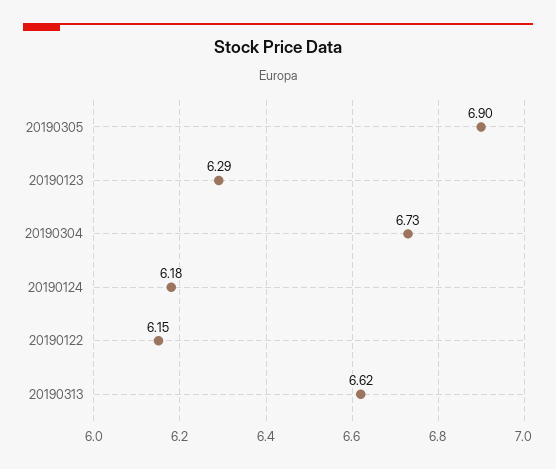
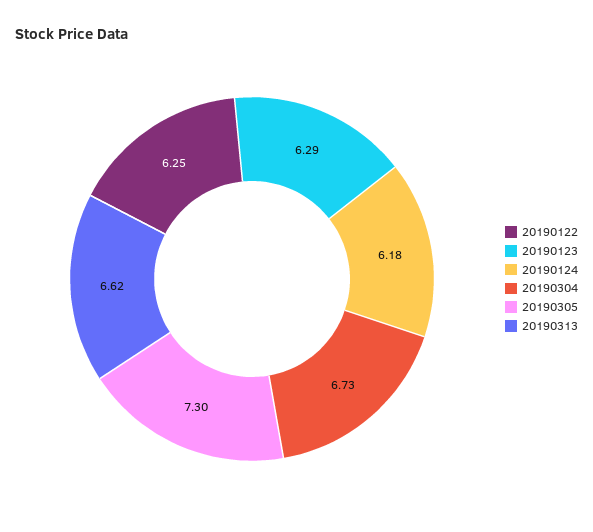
20190305: 6.9 -> 7.3
20190122: 6.15 -> 6.25

